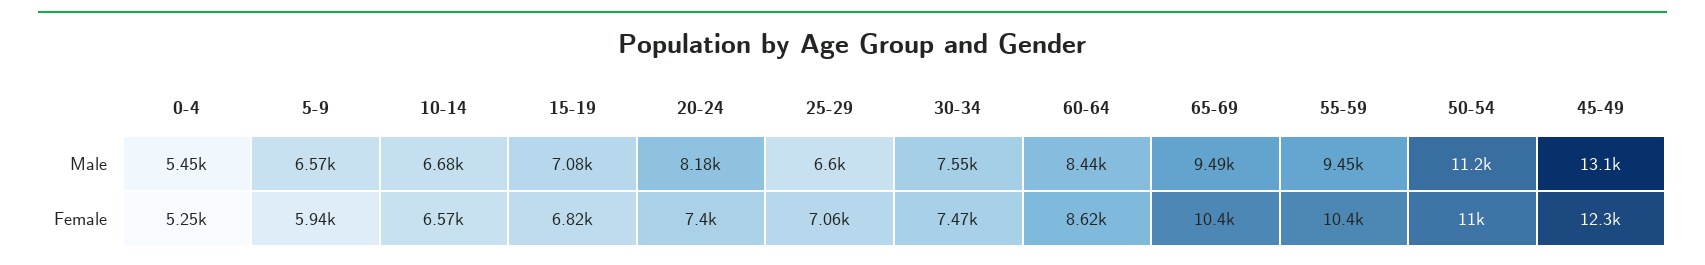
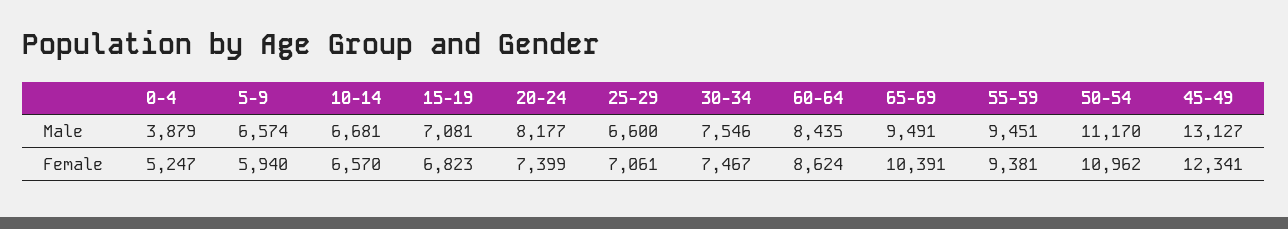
0-4, Male: 5450 -> 3879
55-59, Female: 10400 -> 9381

